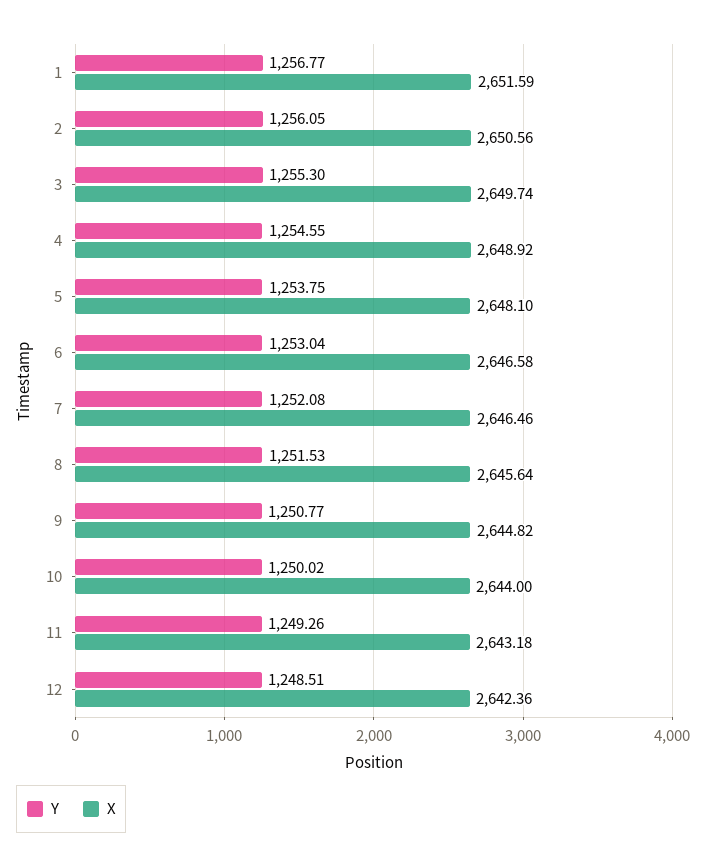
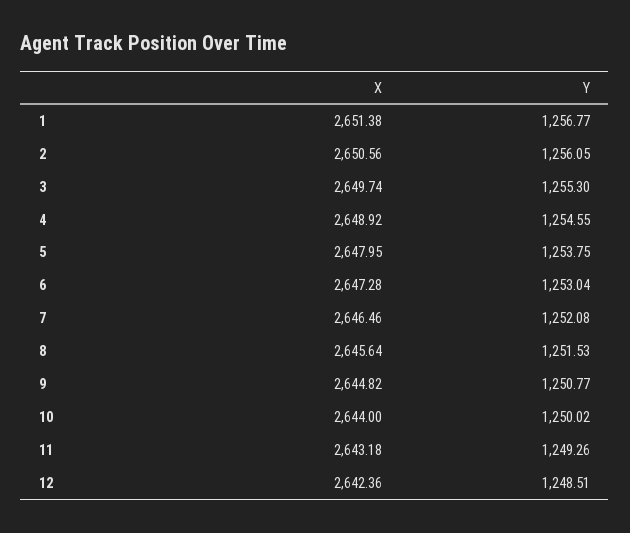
X, 1: 2651.59 -> 2651.38
X, 5: 2648.1 -> 2647.95
X, 6: 2646.58 -> 2647.28

